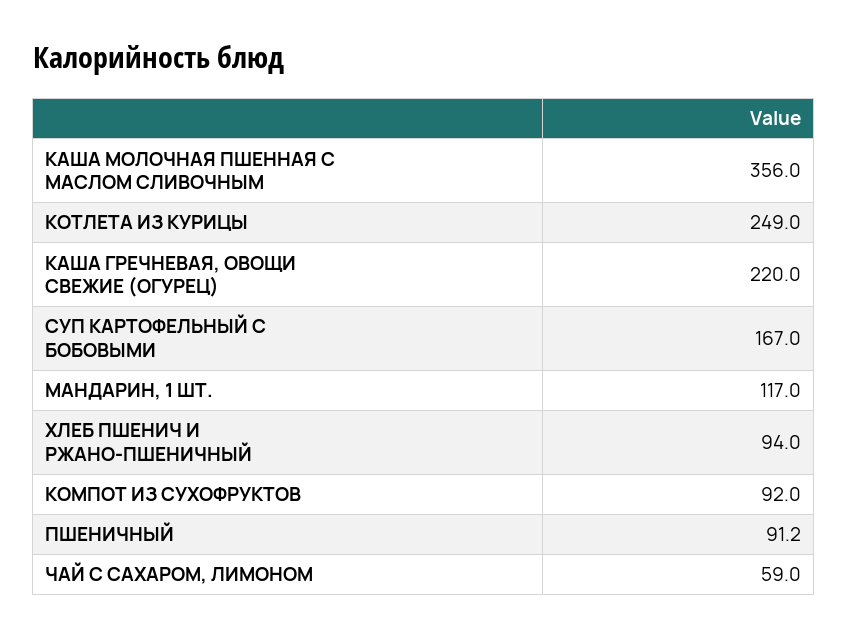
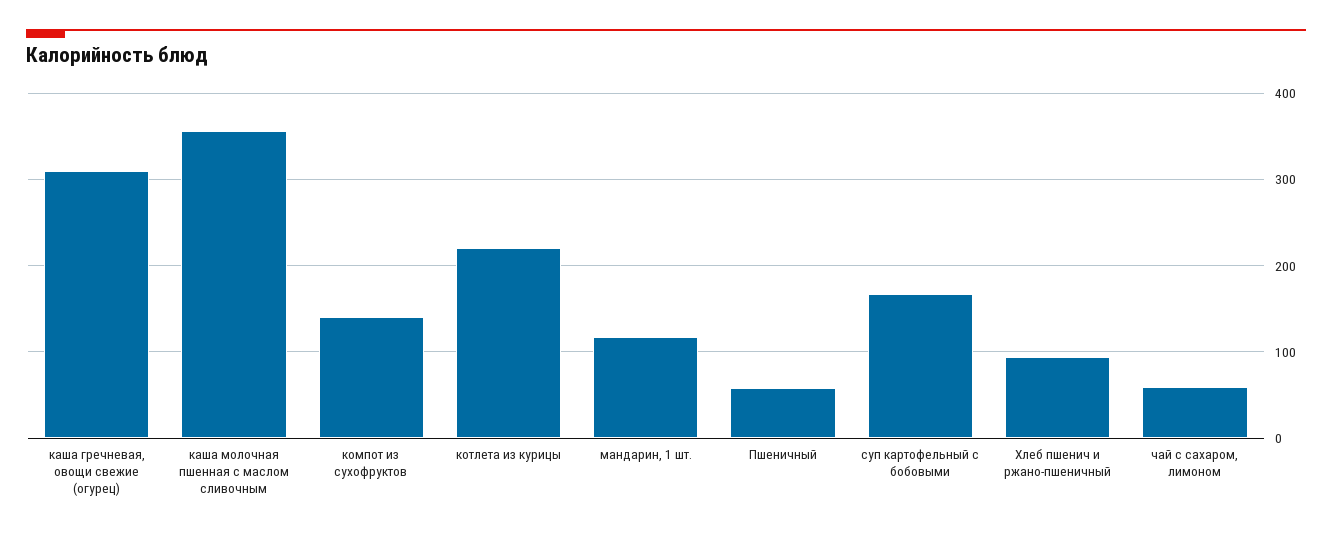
КОТЛЕТА ИЗ КУРИЦЫ: 249 -> 220
КАША ГРЕЧНЕВАЯ, ОВОЩИ СВЕЖИЕ (ОГУРЕЦ): 220 -> 310
КОМПОТ ИЗ СУХОФРУКТОВ: 92 -> 140
ПШЕНИЧНЫЙ: 91.2 -> 60

